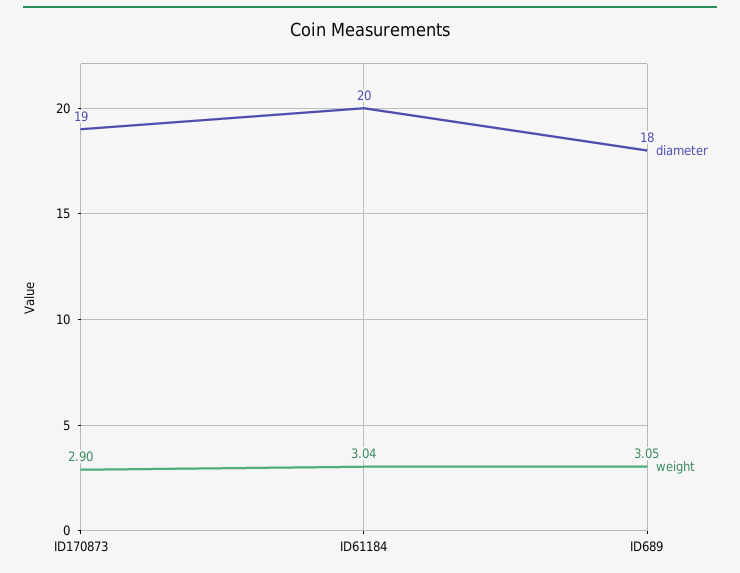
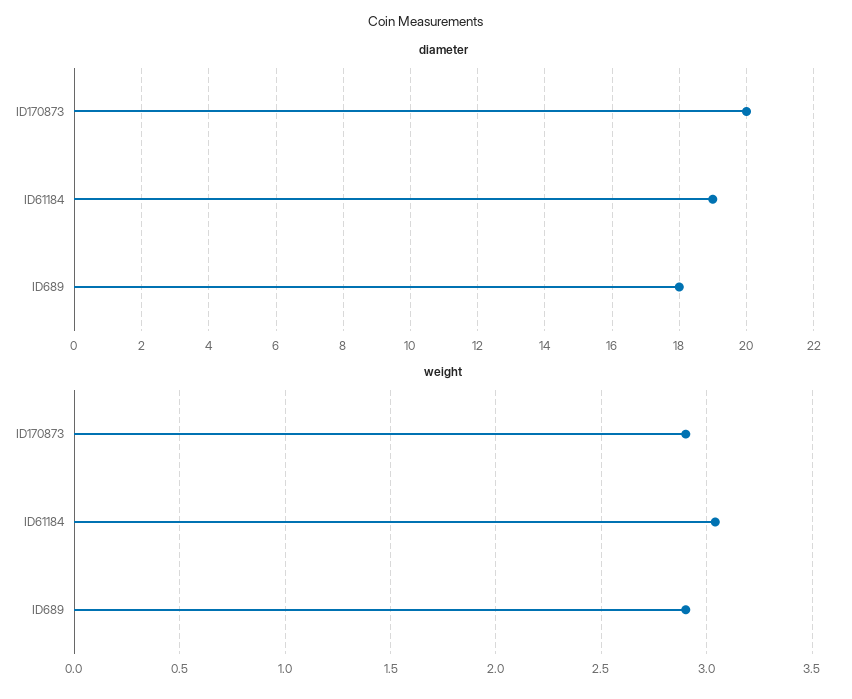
diameter, ID170873: 19 -> 20
diameter, ID61184: 20 -> 19
weight, ID689: 3.05 -> 2.9

